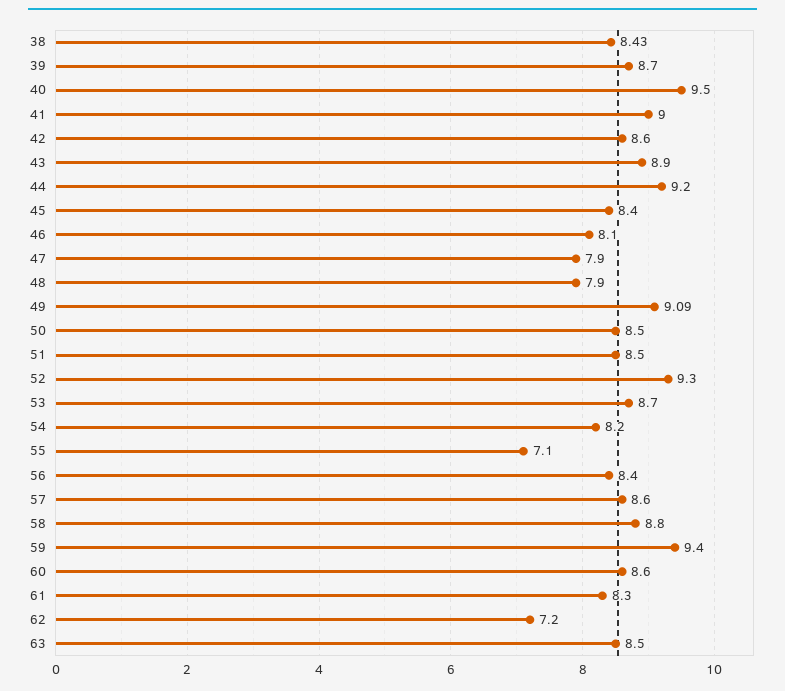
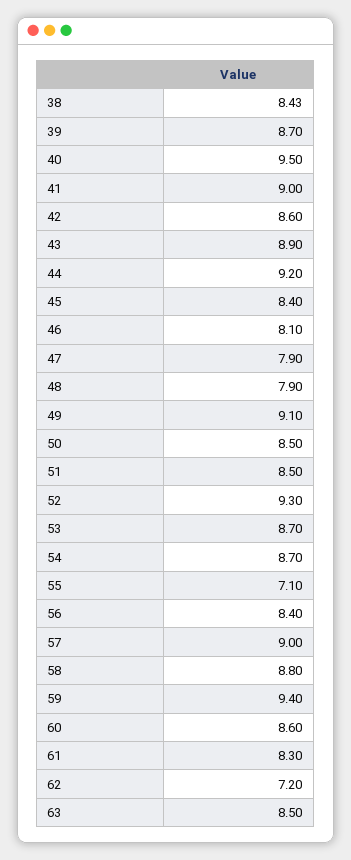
49: 9.09 -> 9.1
54: 8.2 -> 8.7
57: 8.6 -> 9

